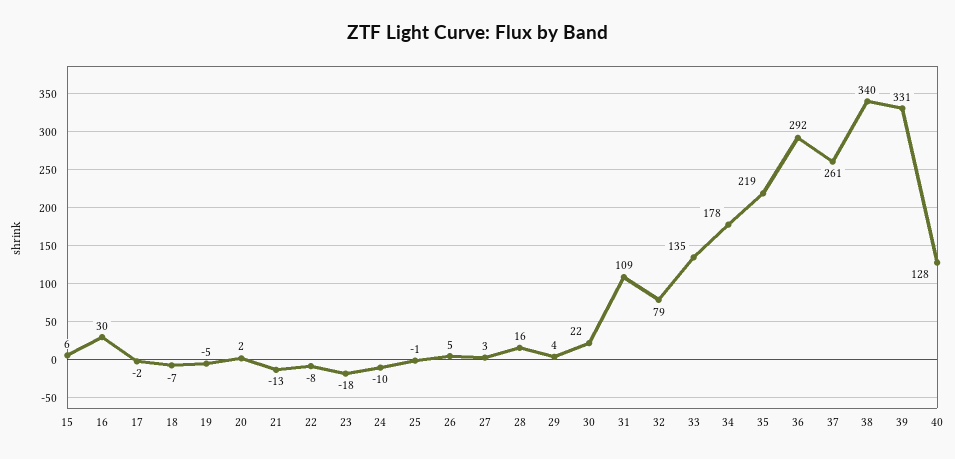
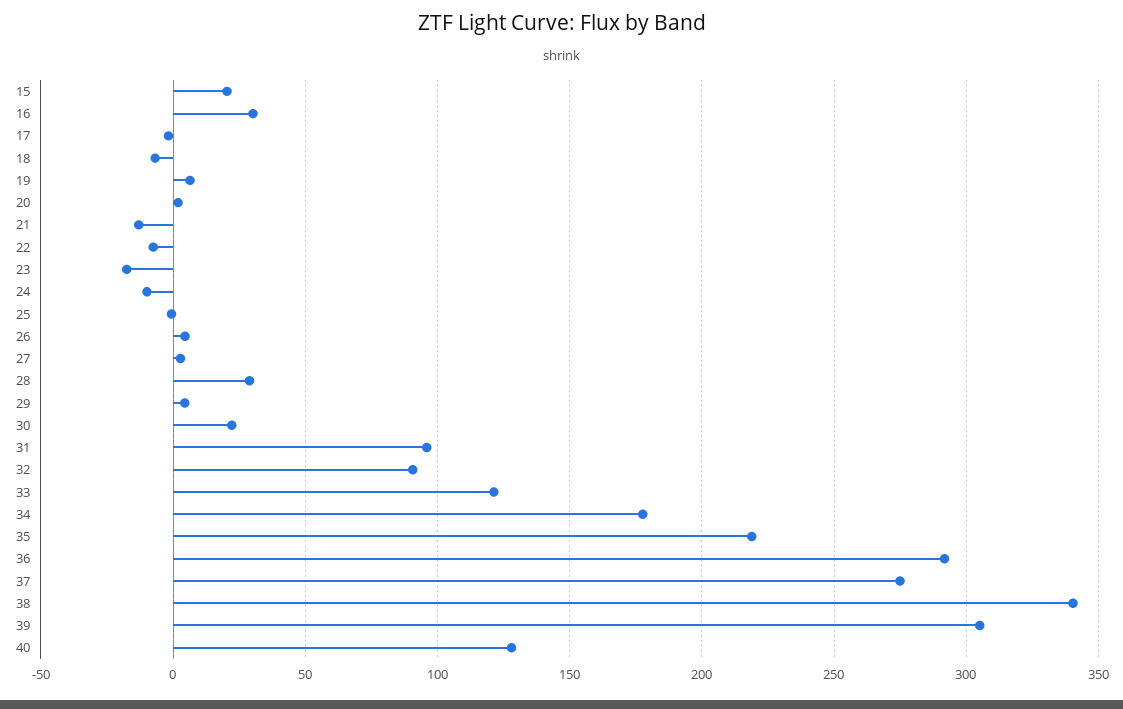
15: 6 -> 20
19: -5 -> 5
28: 16 -> 30
31: 109 -> 95
32: 79 -> 90
33: 135 -> 120
37: 261 -> 275
39: 331 -> 305

